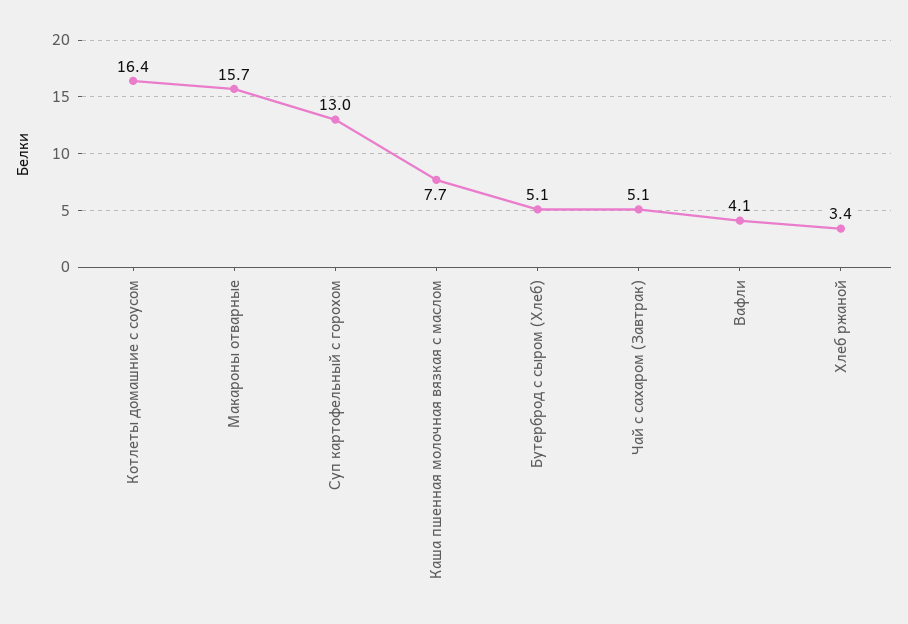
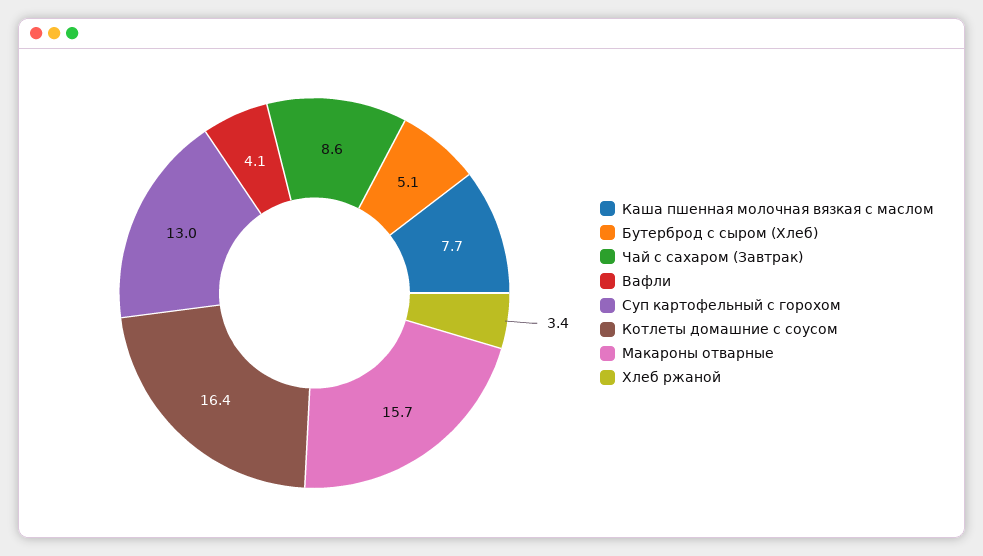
Чай с сахаром (Завтрак): 5.1 -> 8.6

